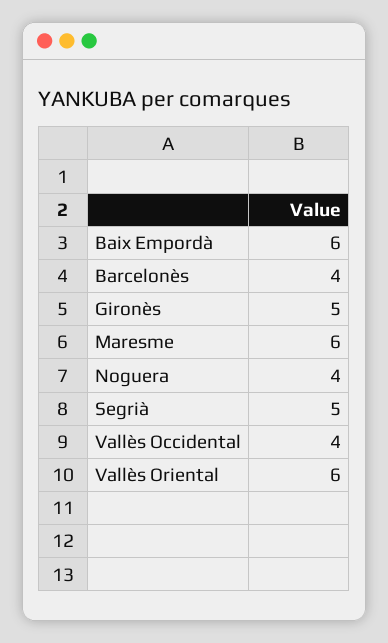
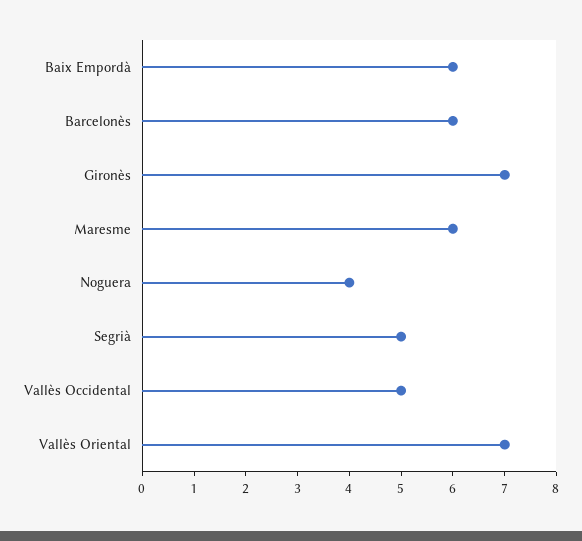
Barcelonès: 4 -> 6
Gironès: 5 -> 7
Vallès Occidental: 4 -> 5
Vallès Oriental: 6 -> 7

